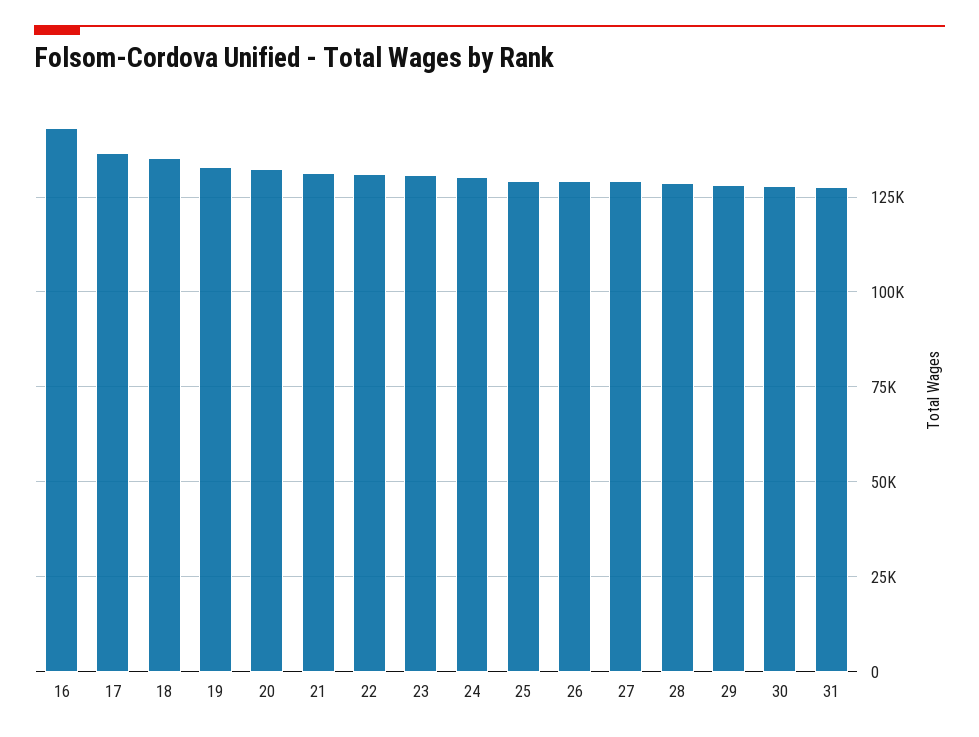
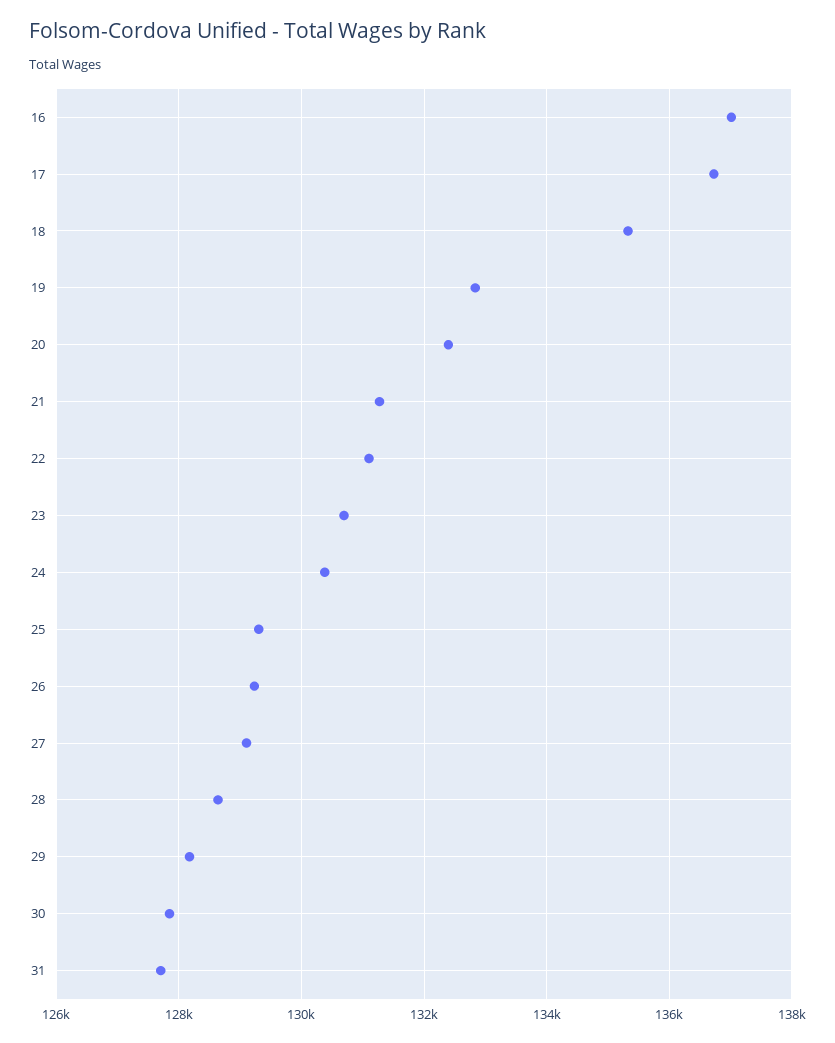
16: 142500 -> 137000

